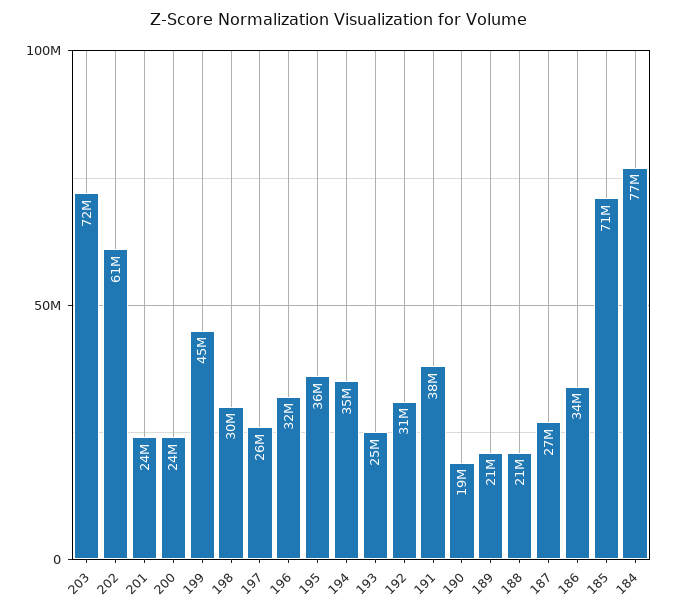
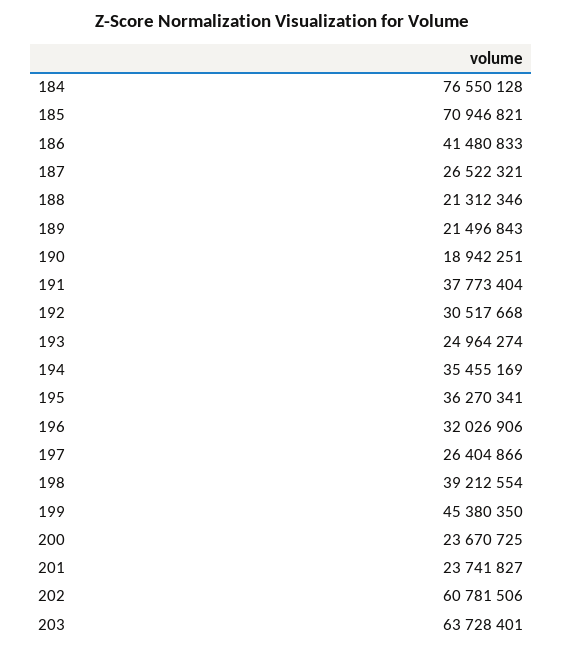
203: 72000000 -> 63728401
198: 30000000 -> 39212554
186: 34000000 -> 41480833

